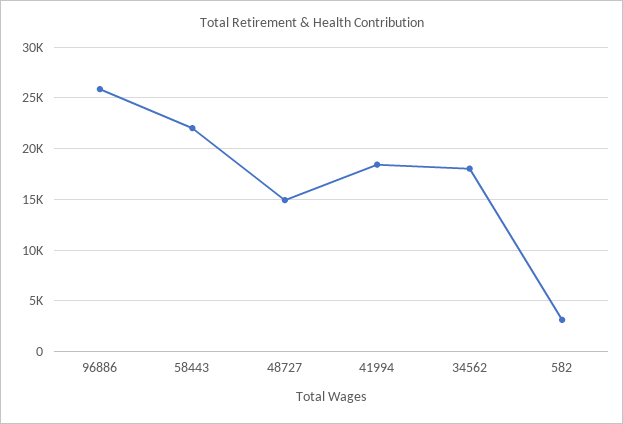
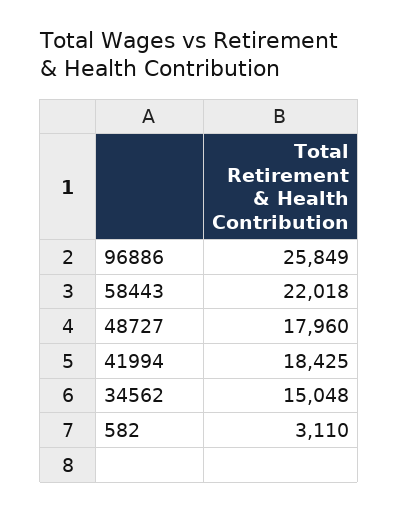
48727: 15000 -> 17960
34562: 18000 -> 15048

